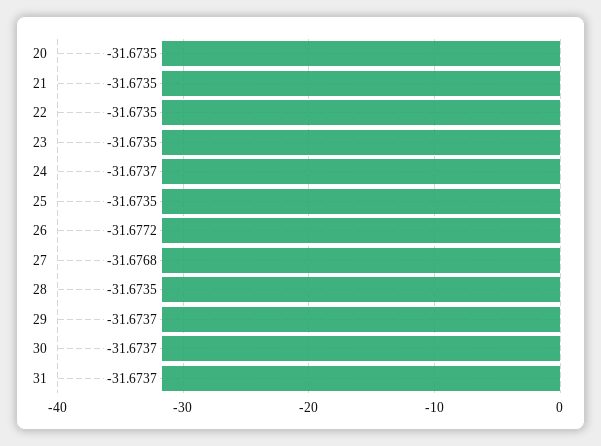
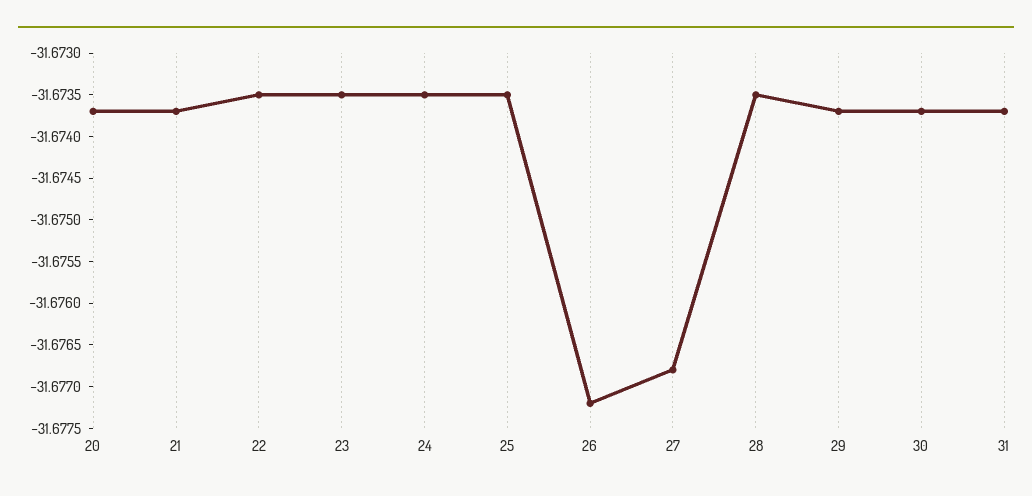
20: -31.6735 -> -31.6737
21: -31.6735 -> -31.6737
24: -31.6737 -> -31.6735

